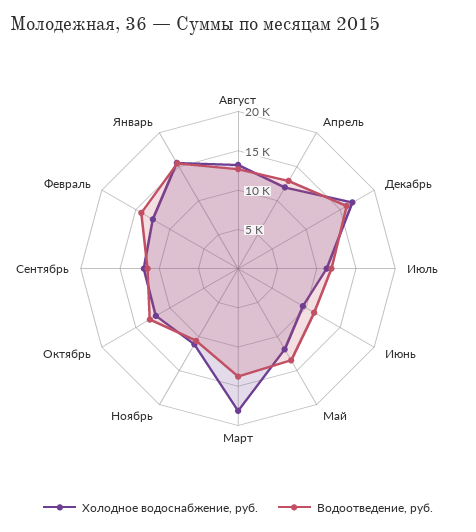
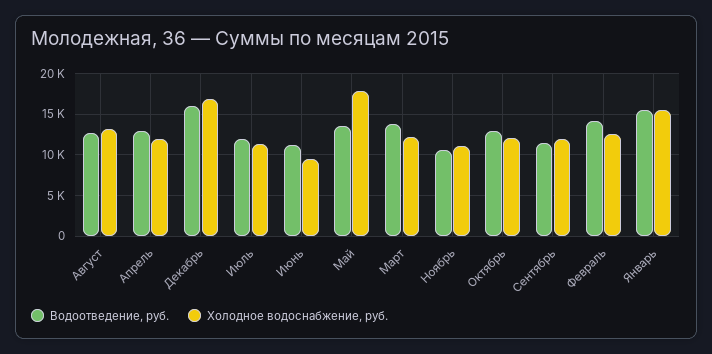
Холодное водоснабжение, руб., Май: 12500 -> 18000
Холодное водоснабжение, руб., Март: 17500 -> 12000

